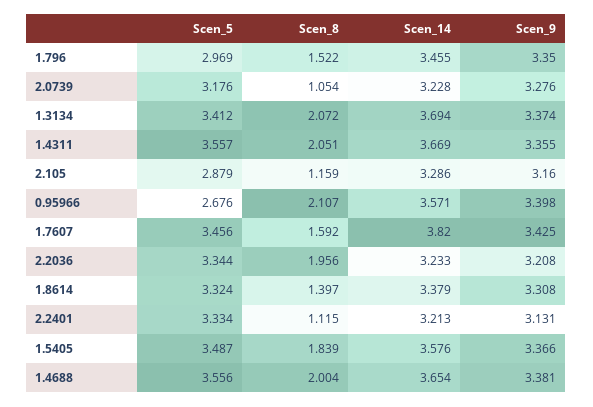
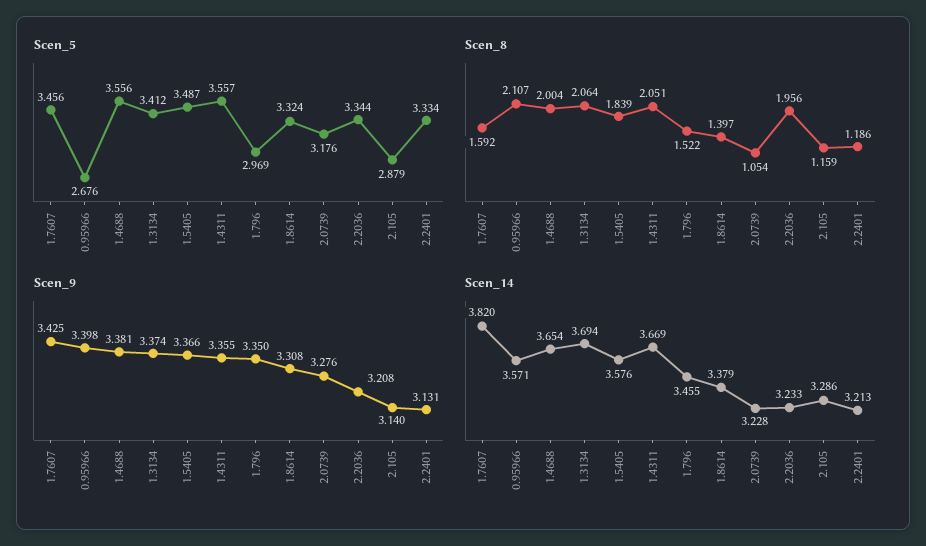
Scen_8, 1.3134: 2.072 -> 2.064
Scen_9, 2.105: 3.16 -> 3.14
Scen_8, 2.2401: 1.115 -> 1.186

